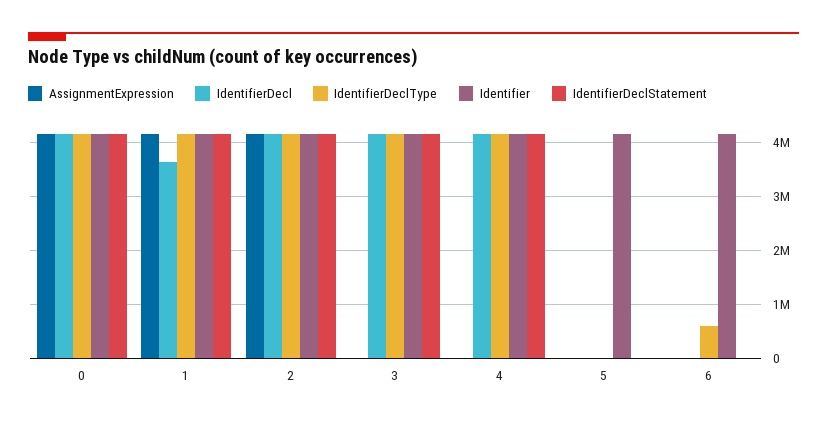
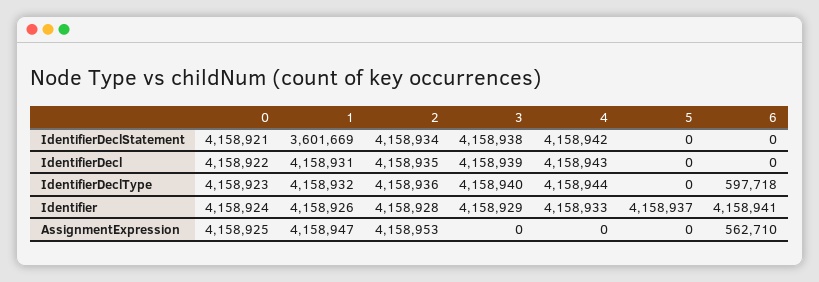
IdentifierDecl, 1: 3600000 -> 4158931
IdentifierDeclStatement, 1: 4200000 -> 3601669
AssignmentExpression, 6: 0 -> 562710

